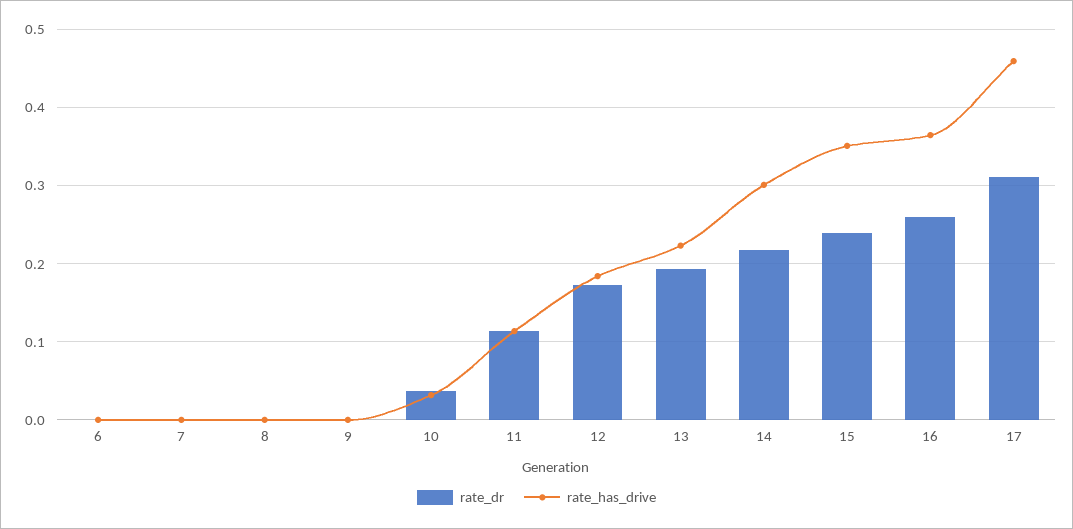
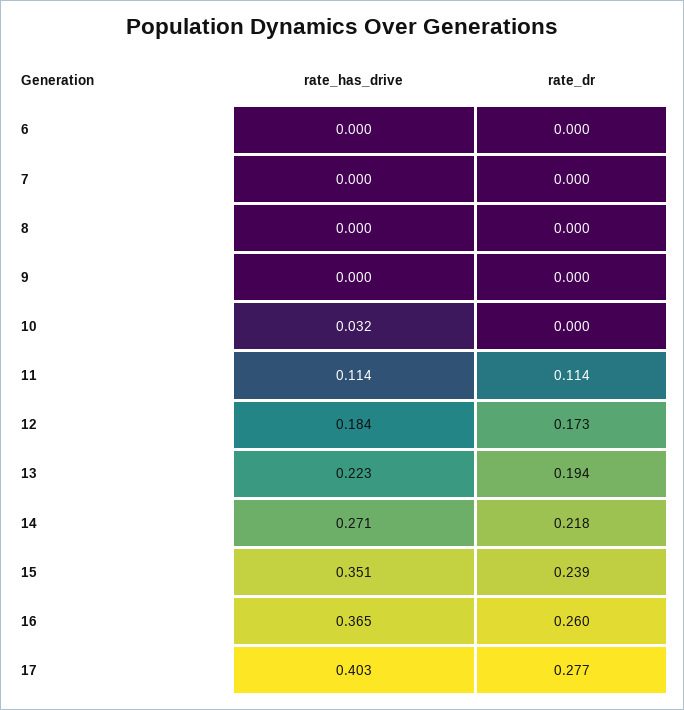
rate_dr, 10: 0.04 -> 0
rate_has_drive, 14: 0.3 -> 0.271
rate_dr, 17: 0.31 -> 0.277
rate_has_drive, 17: 0.46 -> 0.403

